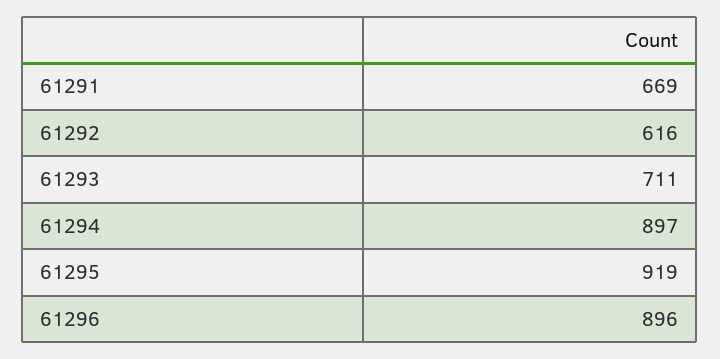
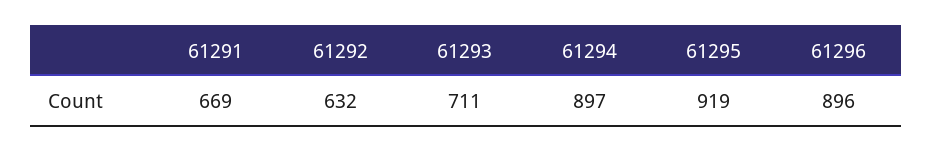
61292: 616 -> 632

